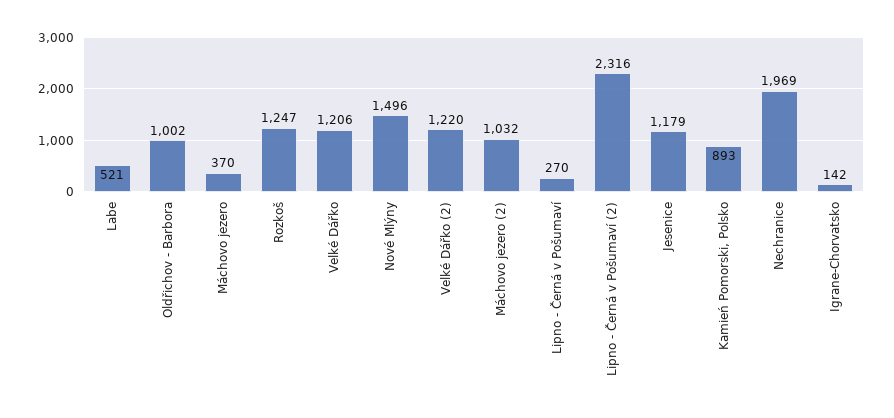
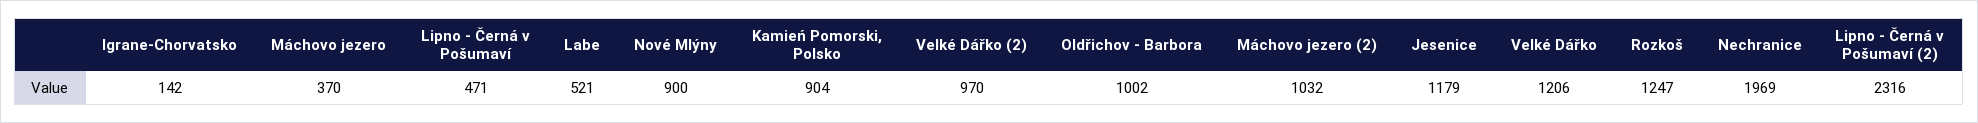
Nové Mlýny: 1496 -> 900
Velké Dářko (2): 1220 -> 970
Lipno - Černá v Pošumaví: 270 -> 471
Kamień Pomorski, Polsko: 893 -> 904

